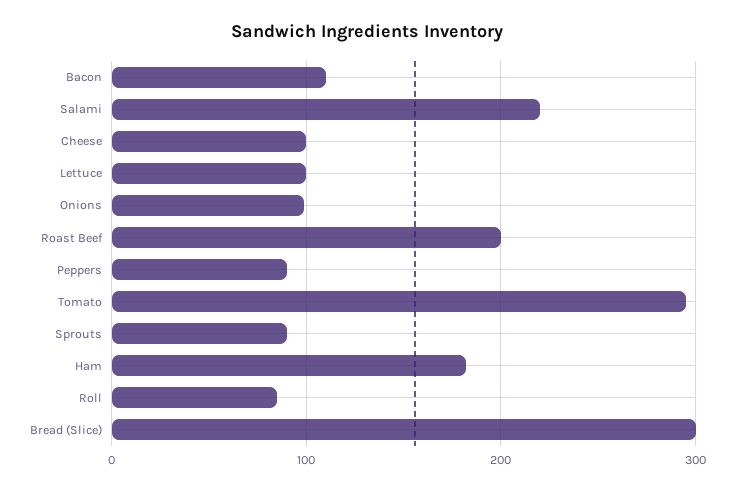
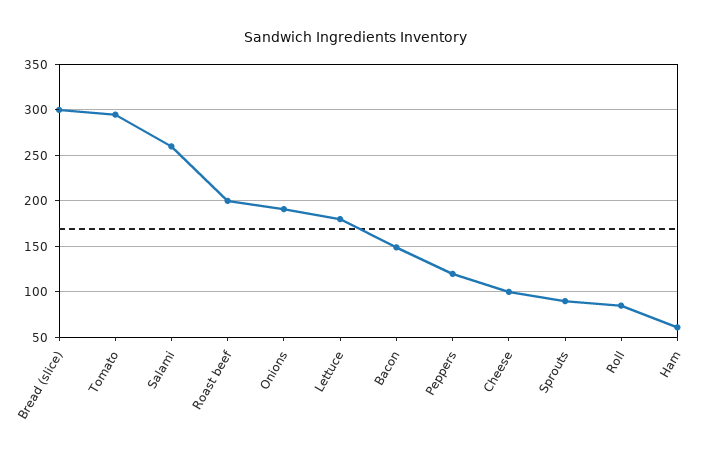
Bacon: 110 -> 150
Salami: 220 -> 260
Lettuce: 100 -> 180
Onions: 100 -> 190
Peppers: 90 -> 120
Ham: 180 -> 60

